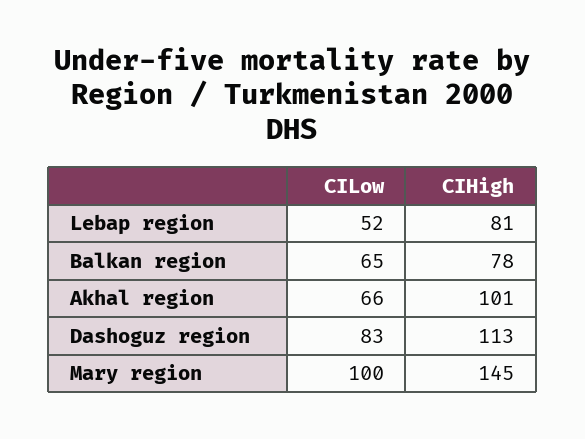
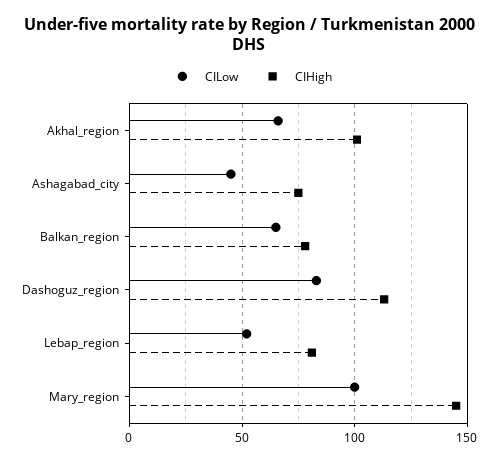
CILow, Ashagabad_city: none -> 45
CIHigh, Ashagabad_city: none -> 75

